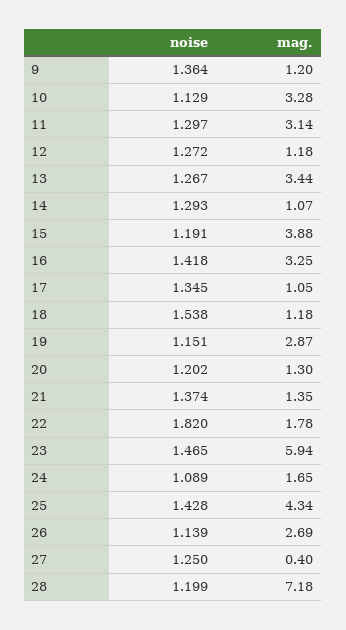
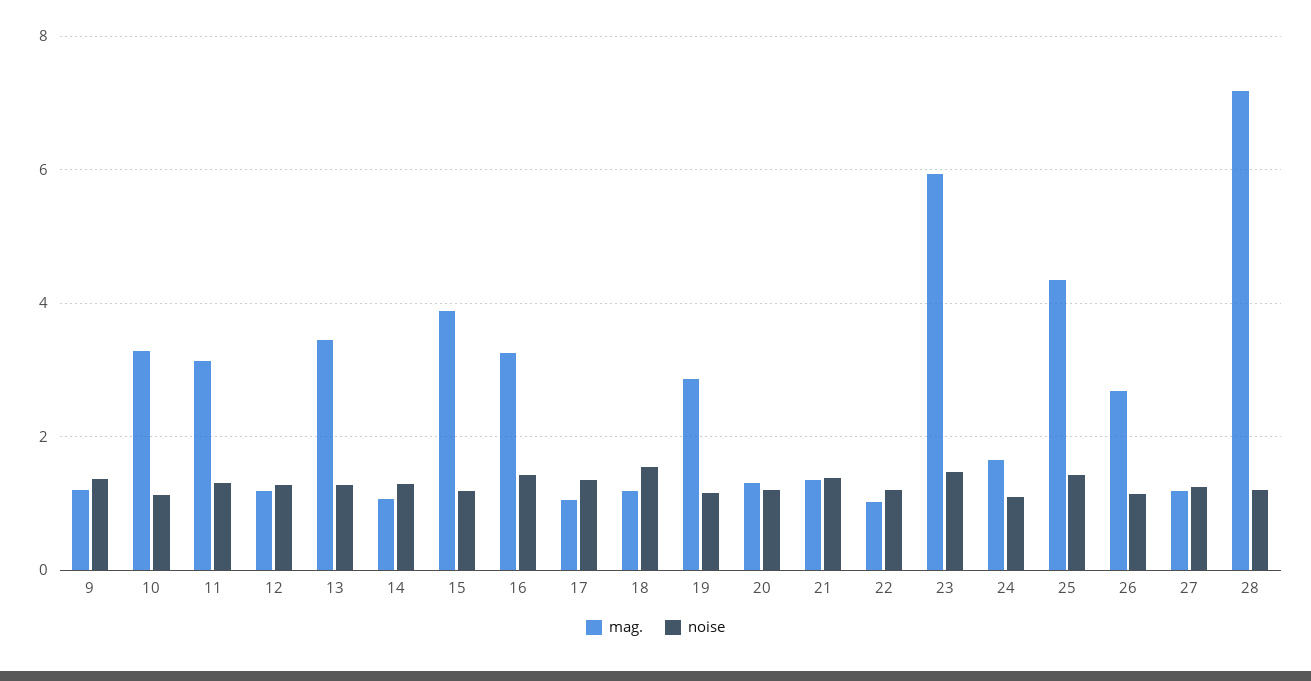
noise, 22: 1.82 -> 1.2
mag., 22: 1.78 -> 1
mag., 27: 0.4 -> 1.2

